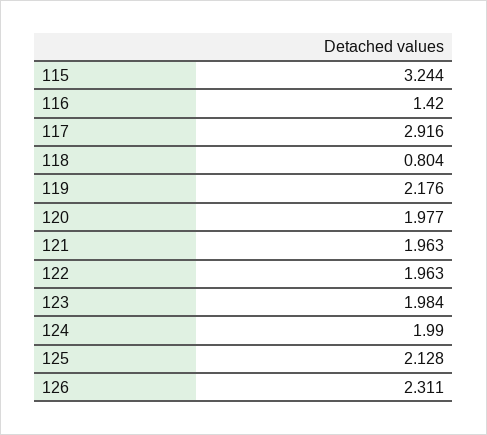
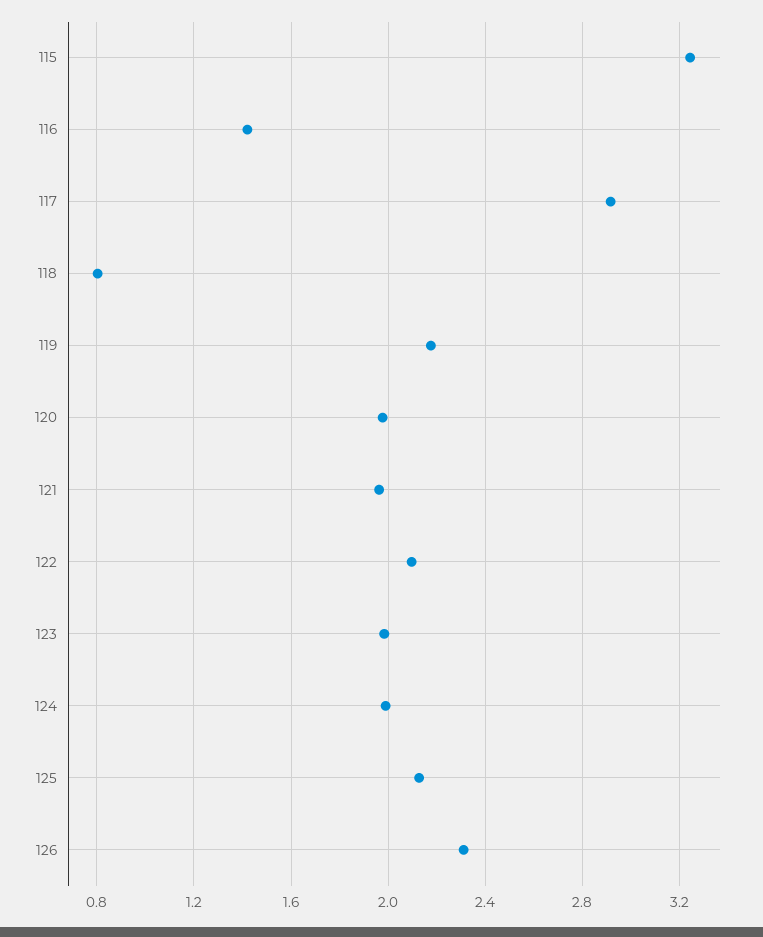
122: 1.963 -> 2.1

